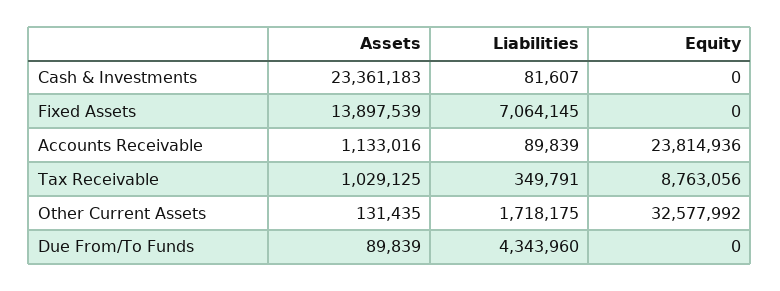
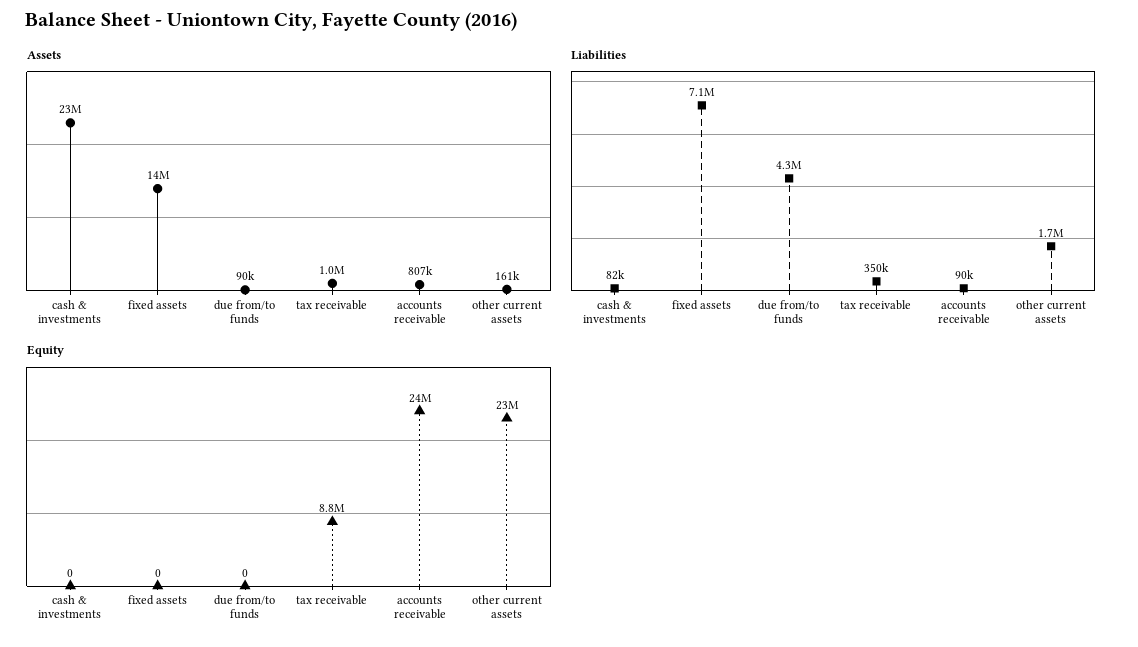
Assets, Accounts Receivable: 1133016 -> 807000
Assets, Other Current Assets: 131435 -> 161000
Equity, Other Current Assets: 32577992 -> 23000000

